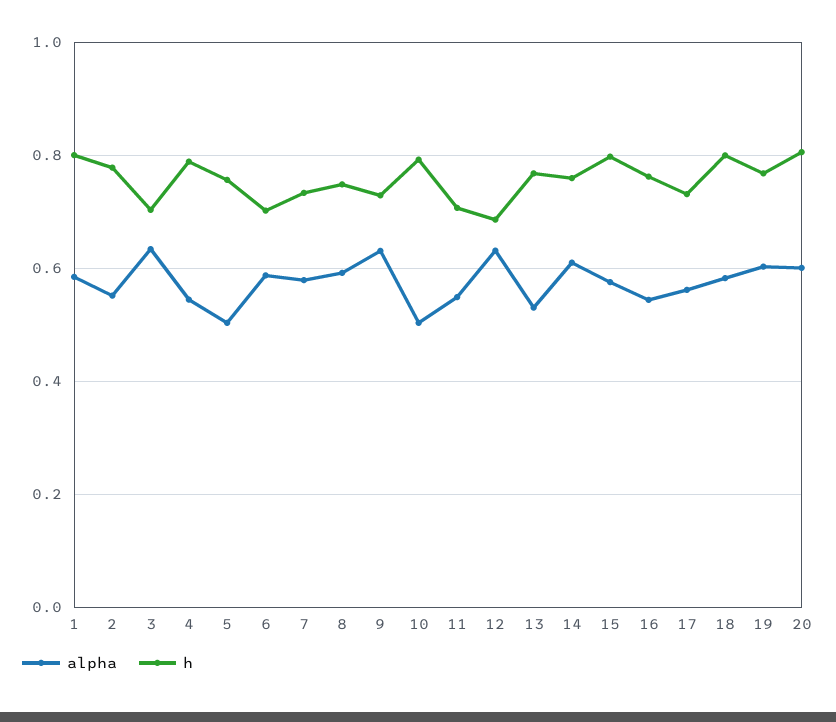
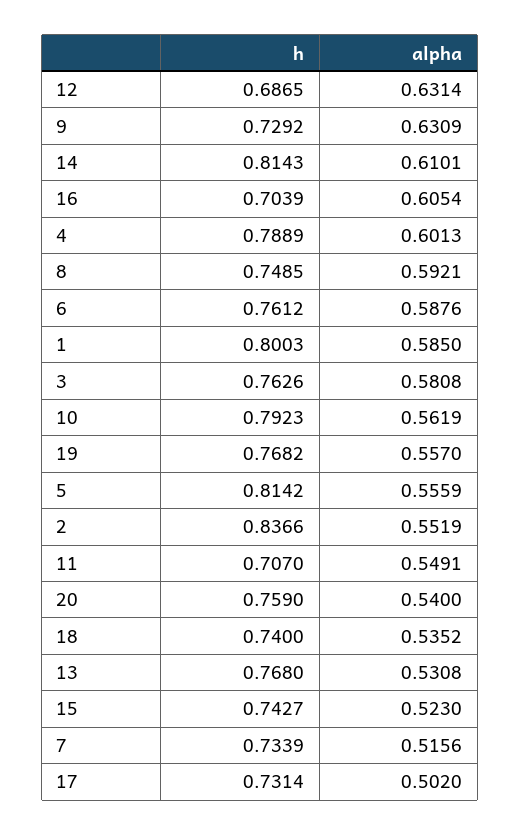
h, 2: 0.78 -> 0.8366
alpha, 3: 0.64 -> 0.5808
h, 3: 0.7 -> 0.7626
alpha, 4: 0.54 -> 0.6013
alpha, 5: 0.5 -> 0.5559
h, 5: 0.76 -> 0.8142
h, 6: 0.7 -> 0.7612
alpha, 7: 0.58 -> 0.5156
alpha, 10: 0.5 -> 0.5619
h, 14: 0.76 -> 0.8143
alpha, 15: 0.58 -> 0.523
h, 15: 0.8 -> 0.7427
alpha, 16: 0.54 -> 0.6054
h, 16: 0.76 -> 0.7039
alpha, 17: 0.56 -> 0.502
alpha, 18: 0.58 -> 0.5352
h, 18: 0.8 -> 0.74
alpha, 19: 0.6 -> 0.557
alpha, 20: 0.6 -> 0.54
h, 20: 0.8 -> 0.759

